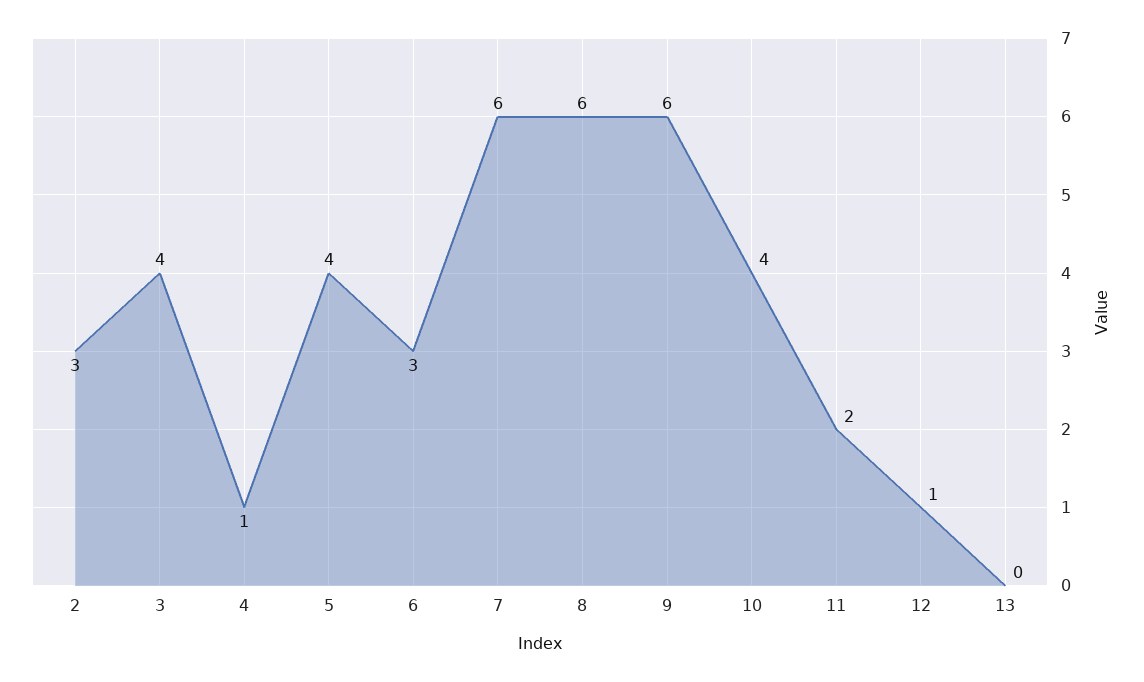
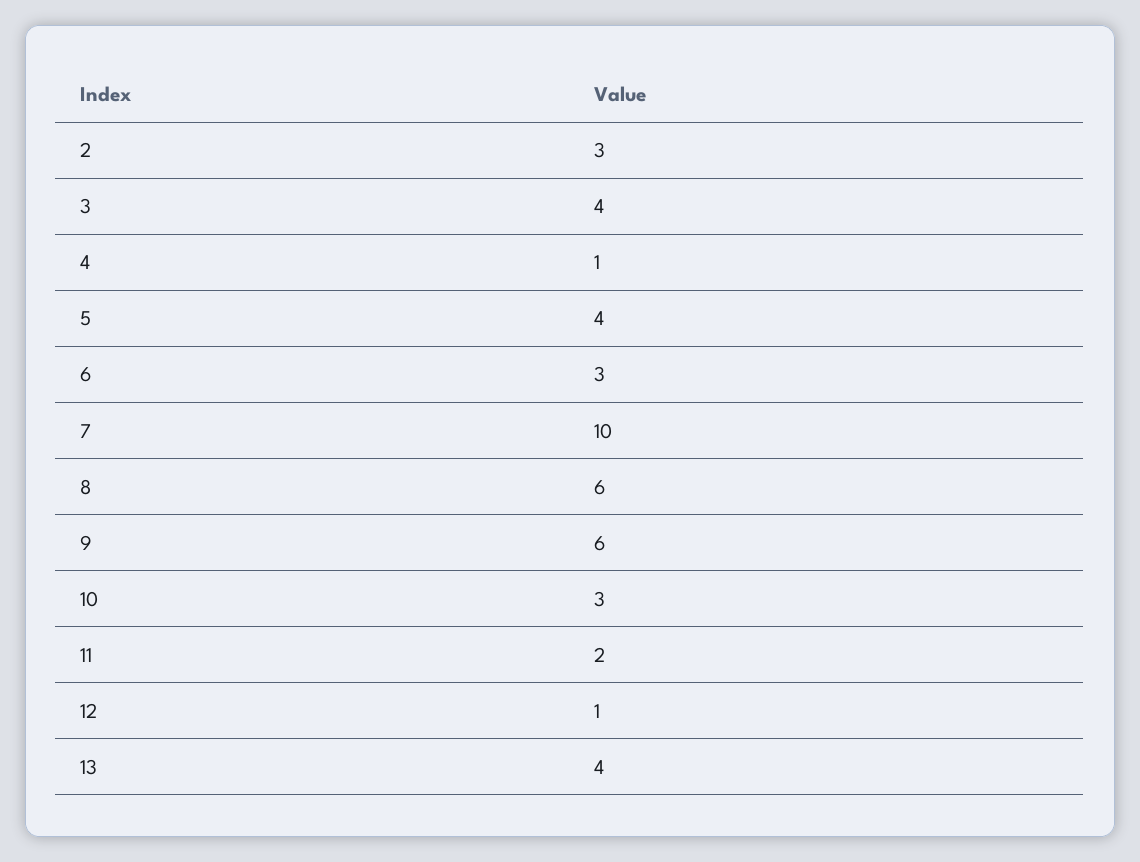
7: 6 -> 10
10: 4 -> 3
13: 0 -> 4

